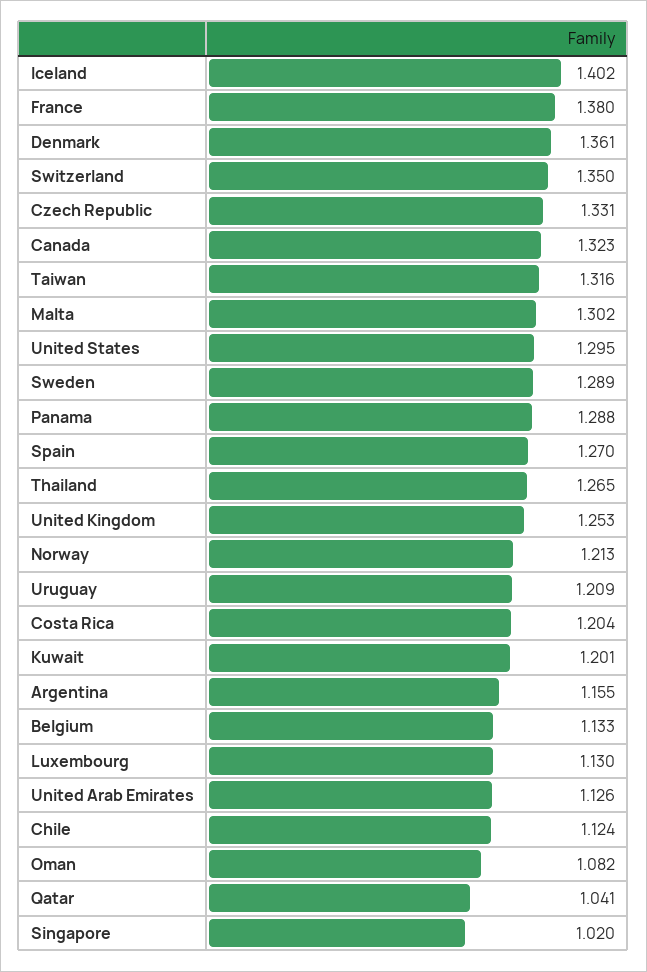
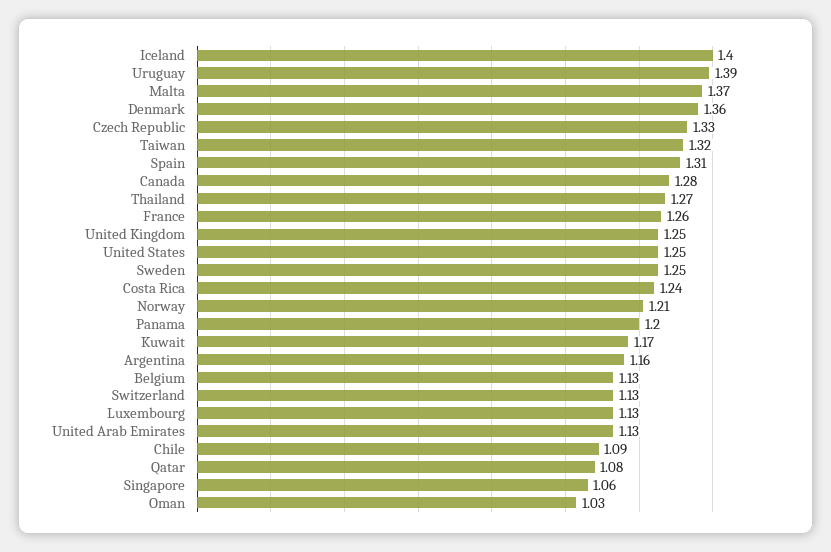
France: 1.38 -> 1.26
Switzerland: 1.35 -> 1.13
Canada: 1.323 -> 1.28
Malta: 1.302 -> 1.37
United States: 1.295 -> 1.25
Sweden: 1.289 -> 1.25
Panama: 1.288 -> 1.2
Spain: 1.27 -> 1.31
Uruguay: 1.209 -> 1.39
Costa Rica: 1.204 -> 1.24
Kuwait: 1.201 -> 1.17
Chile: 1.124 -> 1.09
Oman: 1.082 -> 1.03
Qatar: 1.041 -> 1.08
Singapore: 1.02 -> 1.06

